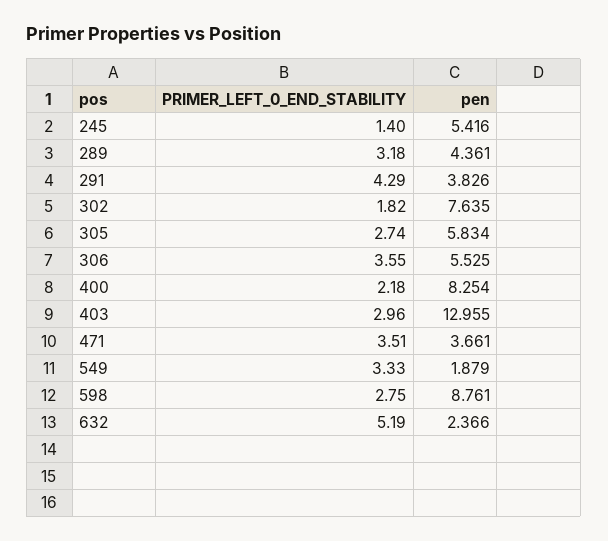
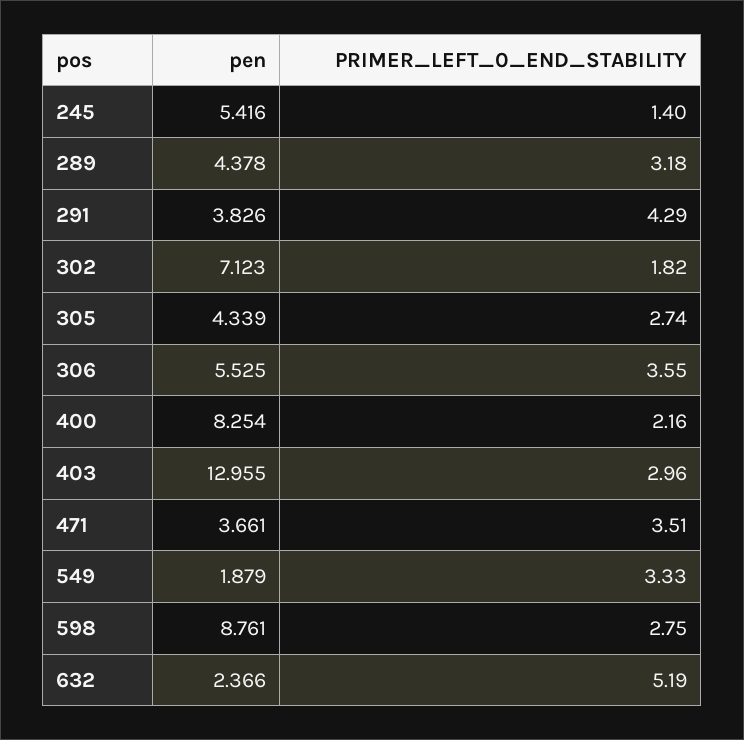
pen, 289: 4.361 -> 4.378
pen, 302: 7.635 -> 7.123
pen, 305: 5.834 -> 4.339
PRIMER_LEFT_0_END_STABILITY, 400: 2.18 -> 2.16

